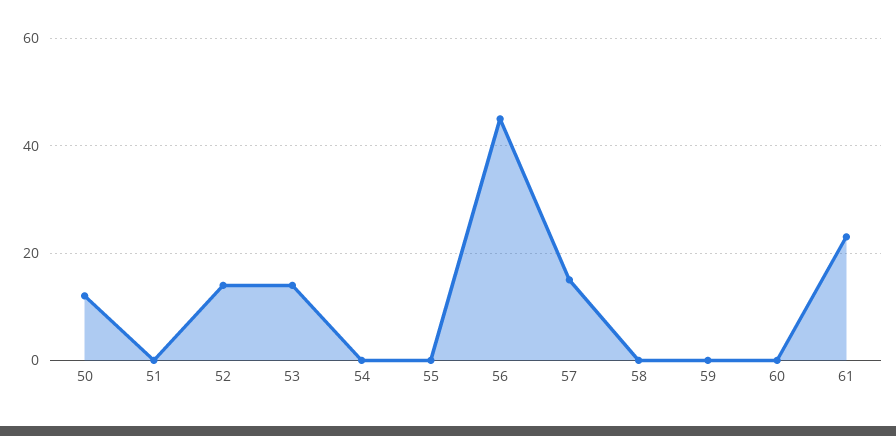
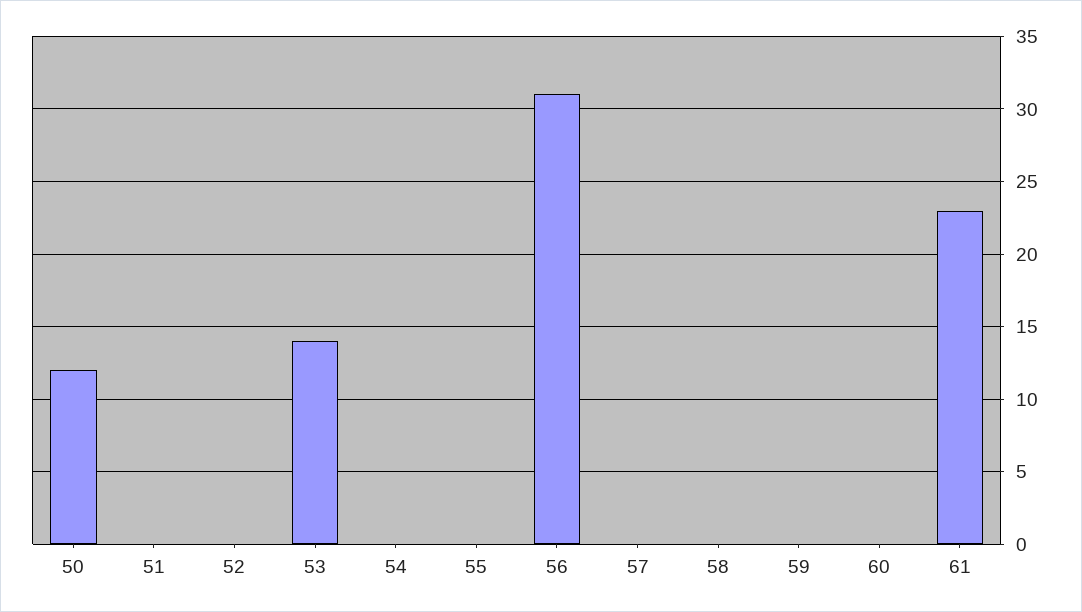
52: 15 -> 0
56: 45 -> 31
57: 15 -> 0

